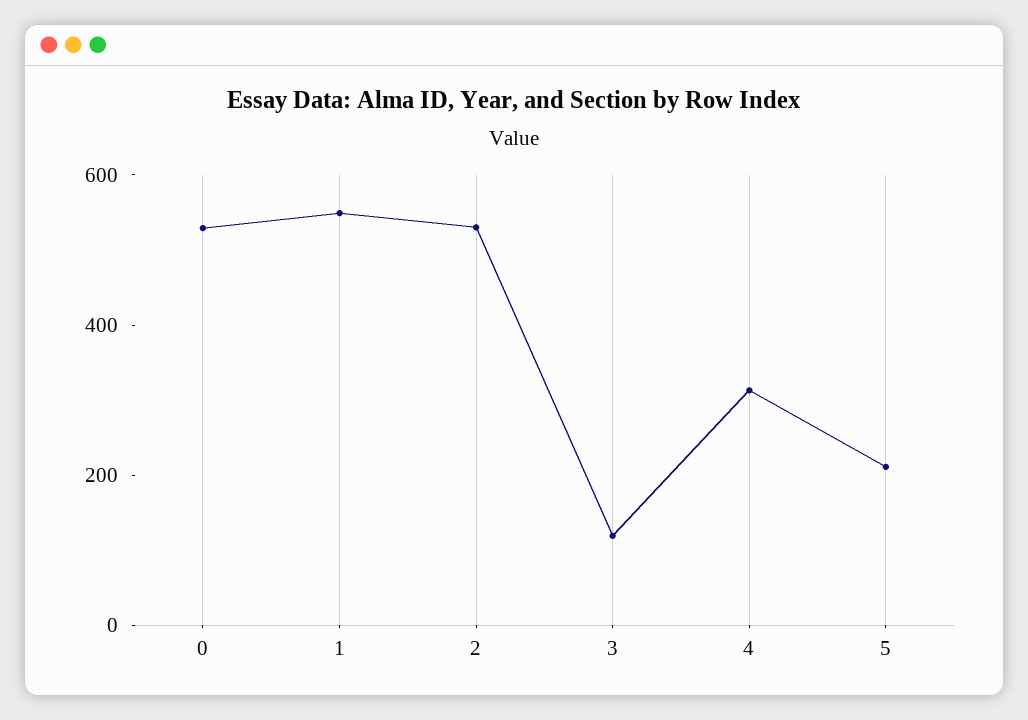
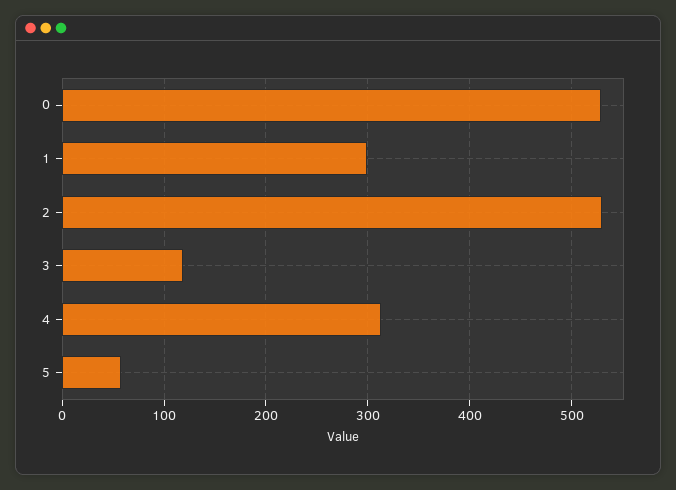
1: 550 -> 300
5: 200 -> 60

